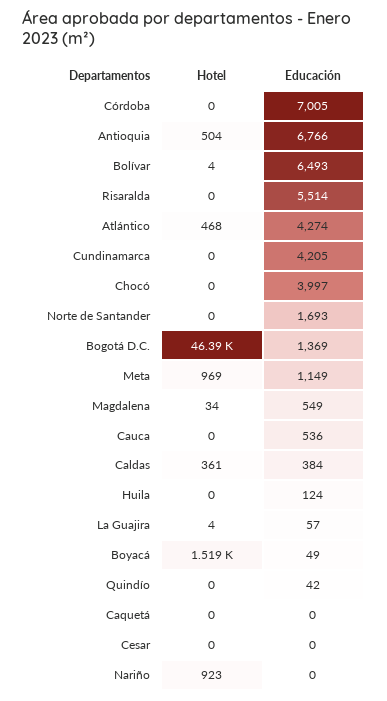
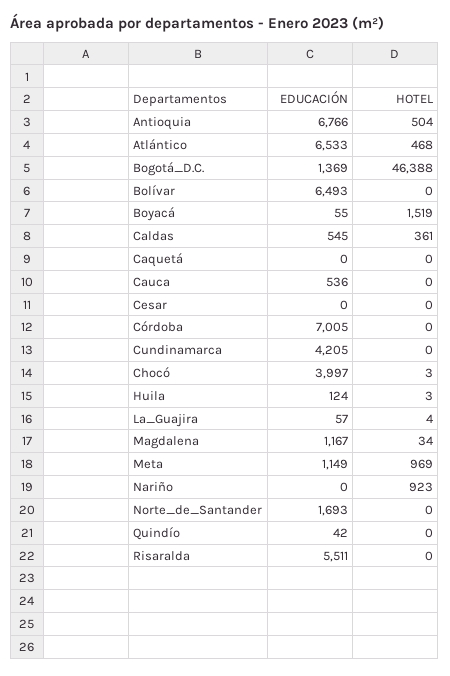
Hotel, Bolívar: 4 -> 0
Educación, Risaralda: 5514 -> 5511
Educación, Atlántico: 4274 -> 6533
Hotel, Chocó: 0 -> 3
Educación, Magdalena: 549 -> 1167
Educación, Caldas: 384 -> 545
Hotel, Huila: 0 -> 3
Educación, Boyacá: 49 -> 55

